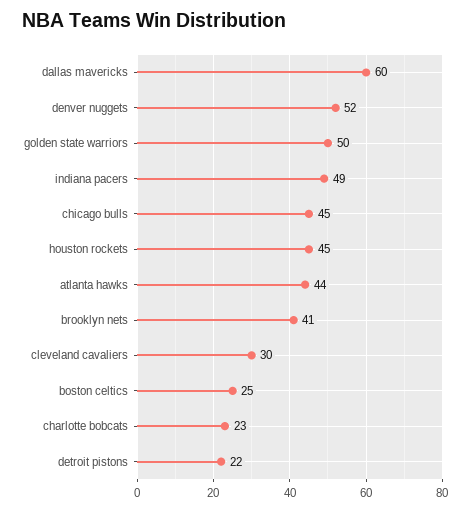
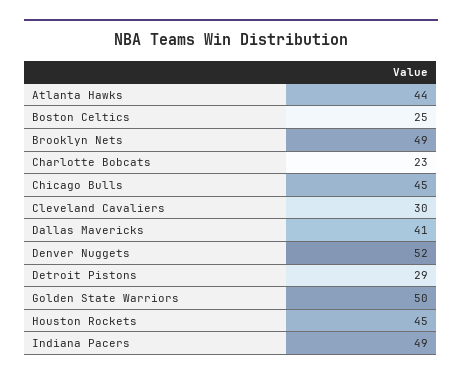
dallas mavericks: 60 -> 41
brooklyn nets: 41 -> 49
detroit pistons: 22 -> 29

